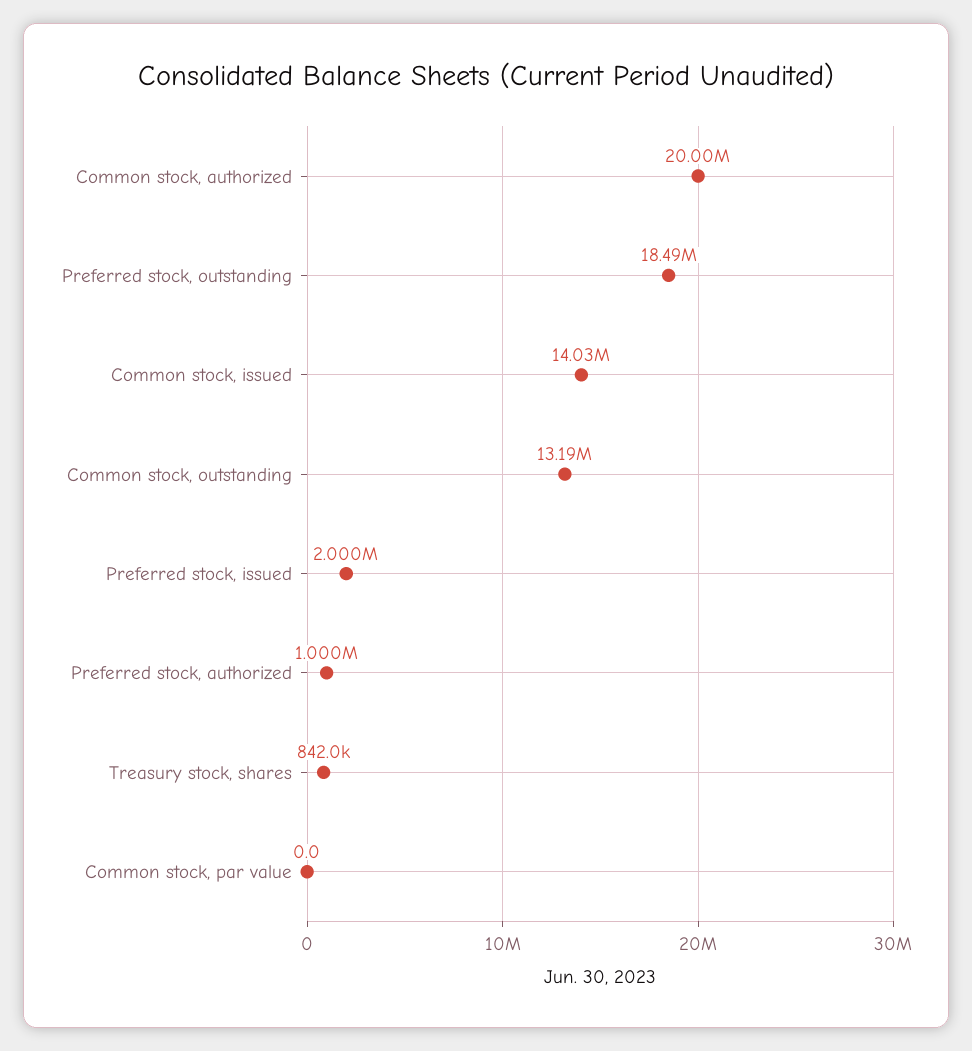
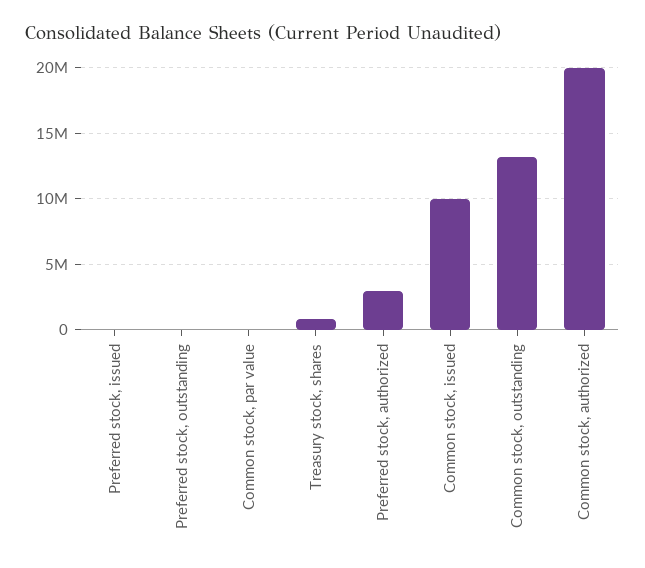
Preferred stock, outstanding: 18490000 -> 0
Common stock, issued: 14030000 -> 10000000
Preferred stock, issued: 2000000 -> 0
Preferred stock, authorized: 1000000 -> 3000000

